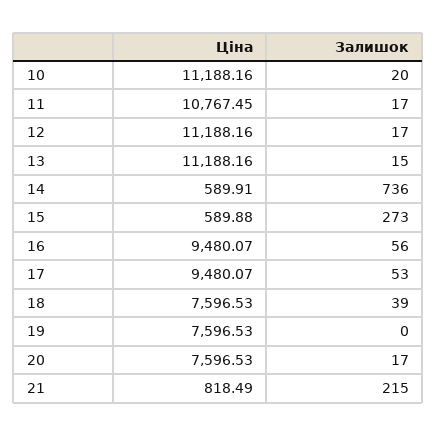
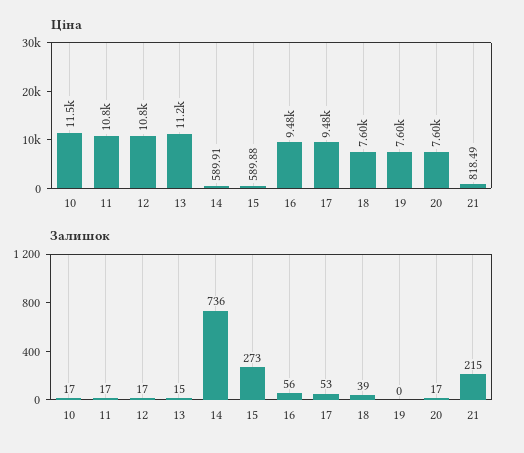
Ціна, 10: 11188.16 -> 11500
Залишок, 10: 20 -> 17
Ціна, 12: 11188.16 -> 10800

